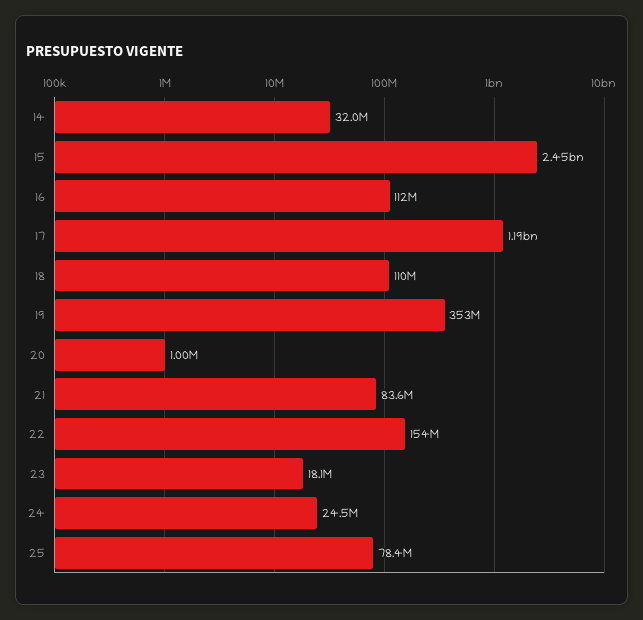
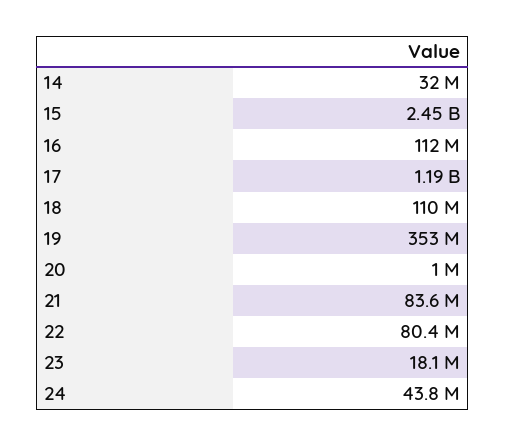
22: 154000000 -> 80400000
24: 24500000 -> 43800000
25: 78400000 -> none

